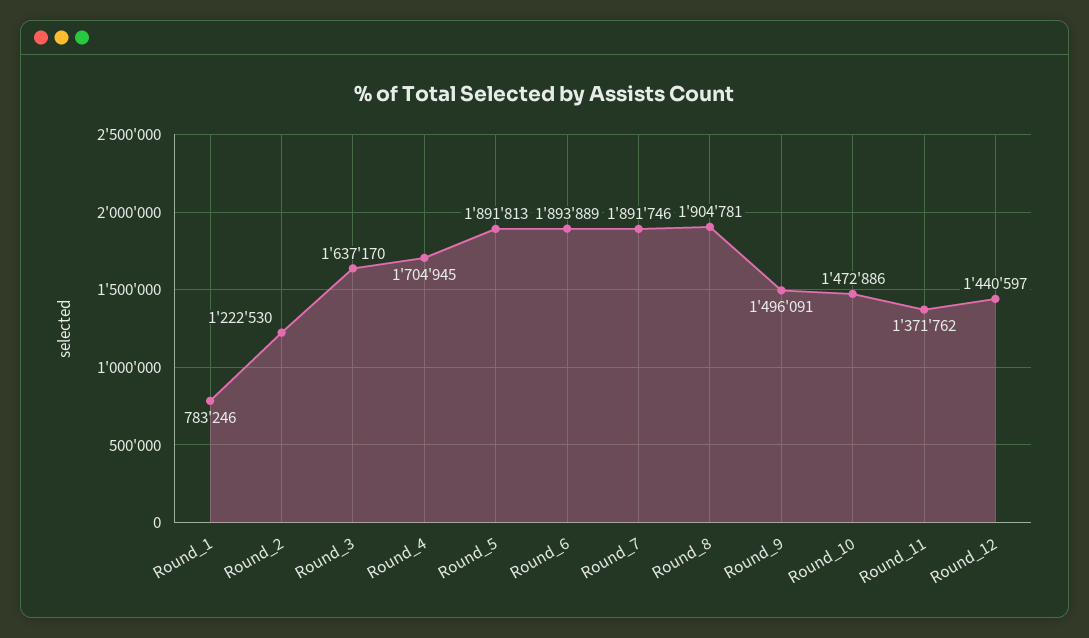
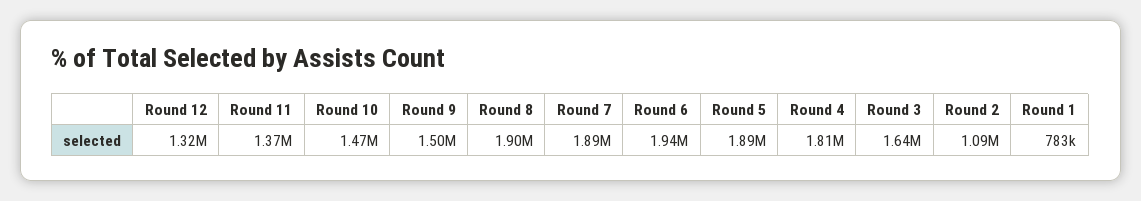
Round_2: 1222530 -> 1090000
Round_4: 1704945 -> 1810000
Round_6: 1893889 -> 1940000
Round_12: 1440597 -> 1320000

